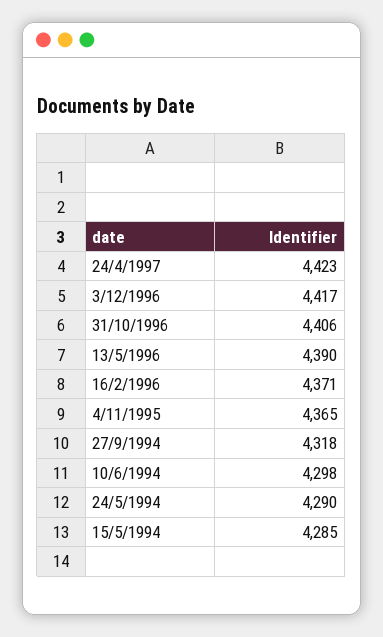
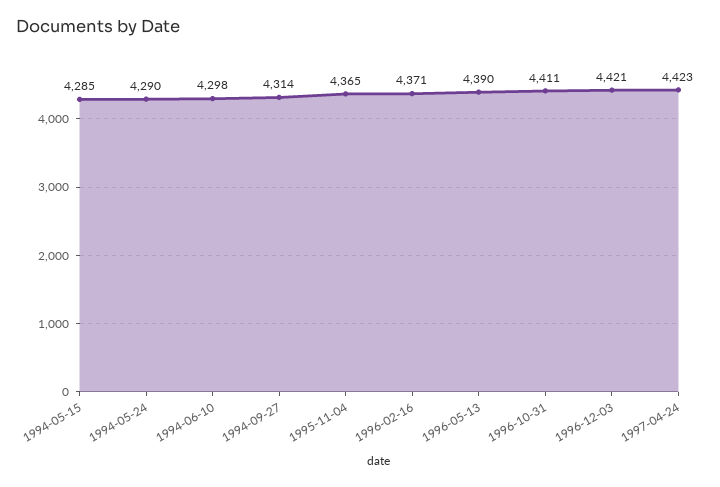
3/12/1996: 4417 -> 4421
31/10/1996: 4406 -> 4411
27/9/1994: 4318 -> 4314

